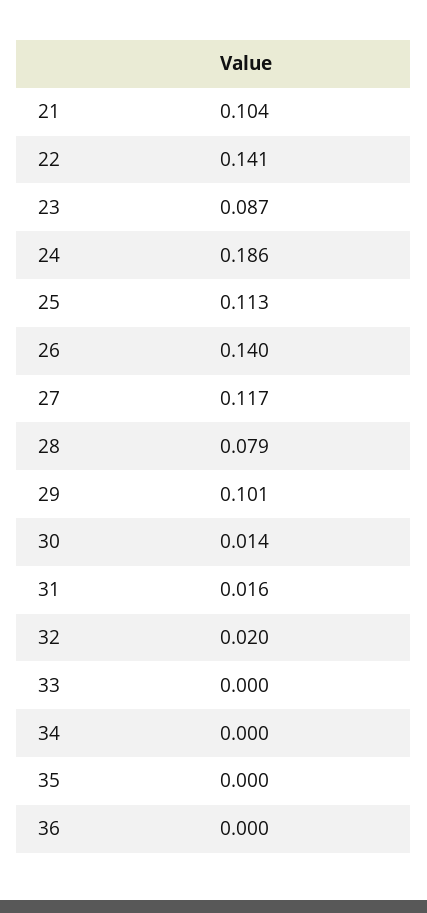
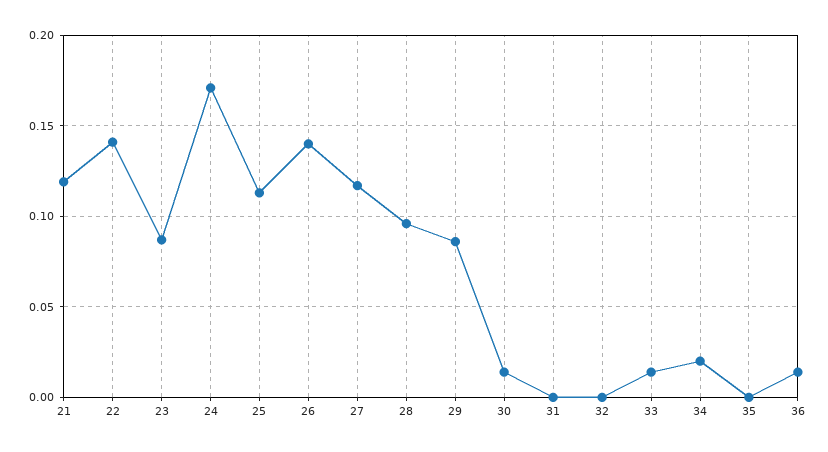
21: 0.104 -> 0.12
24: 0.186 -> 0.17
28: 0.079 -> 0.095
29: 0.101 -> 0.085
31: 0.016 -> 0
32: 0.02 -> 0
33: 0 -> 0.015
34: 0 -> 0.02
36: 0 -> 0.015

